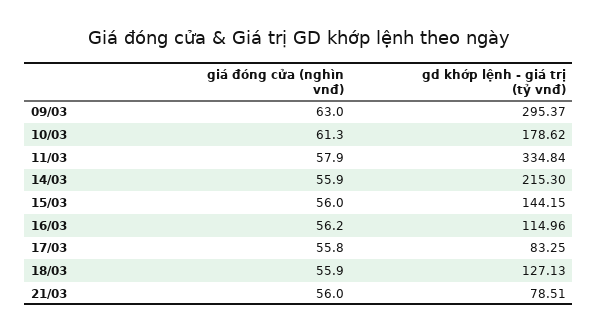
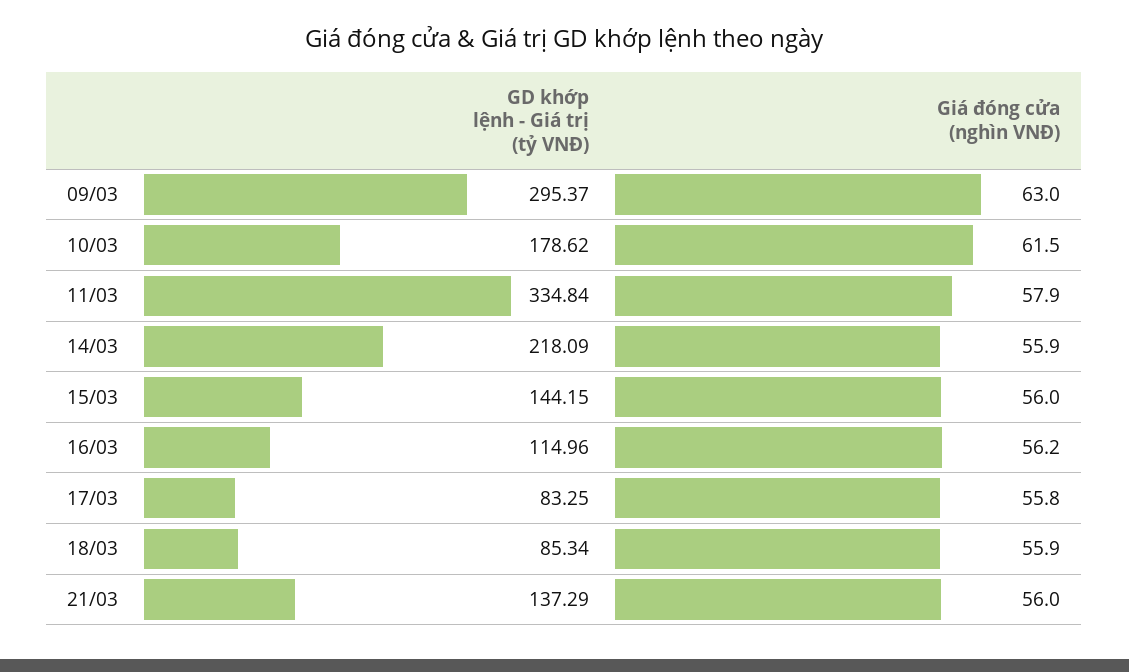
giá đóng cửa (nghìn vnđ), 10/03: 61.3 -> 61.5
gd khớp lệnh - giá trị (tỷ vnđ), 14/03: 215.3 -> 218.09
gd khớp lệnh - giá trị (tỷ vnđ), 18/03: 127.13 -> 85.34
gd khớp lệnh - giá trị (tỷ vnđ), 21/03: 78.51 -> 137.29

